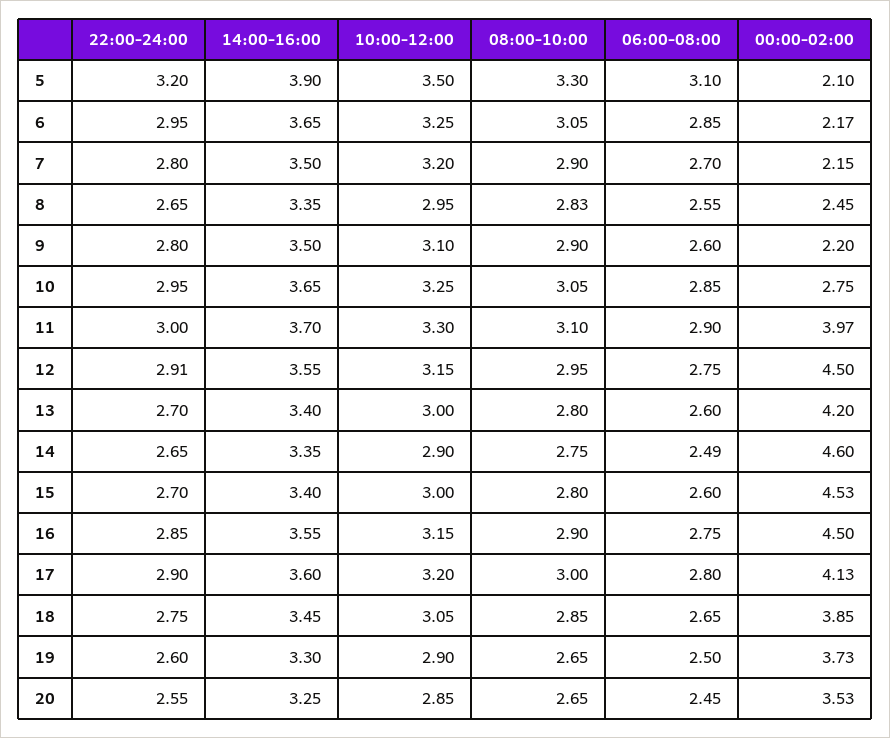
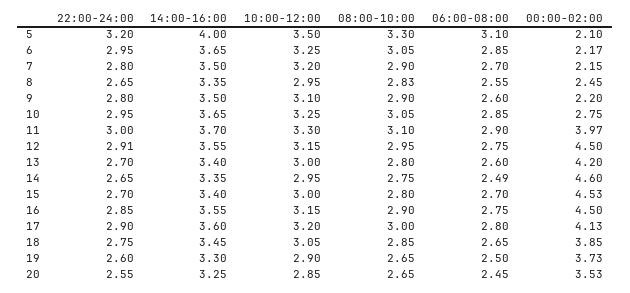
14:00-16:00, 5: 3.9 -> 4
10:00-12:00, 14: 2.9 -> 2.95
06:00-08:00, 15: 2.6 -> 2.7

